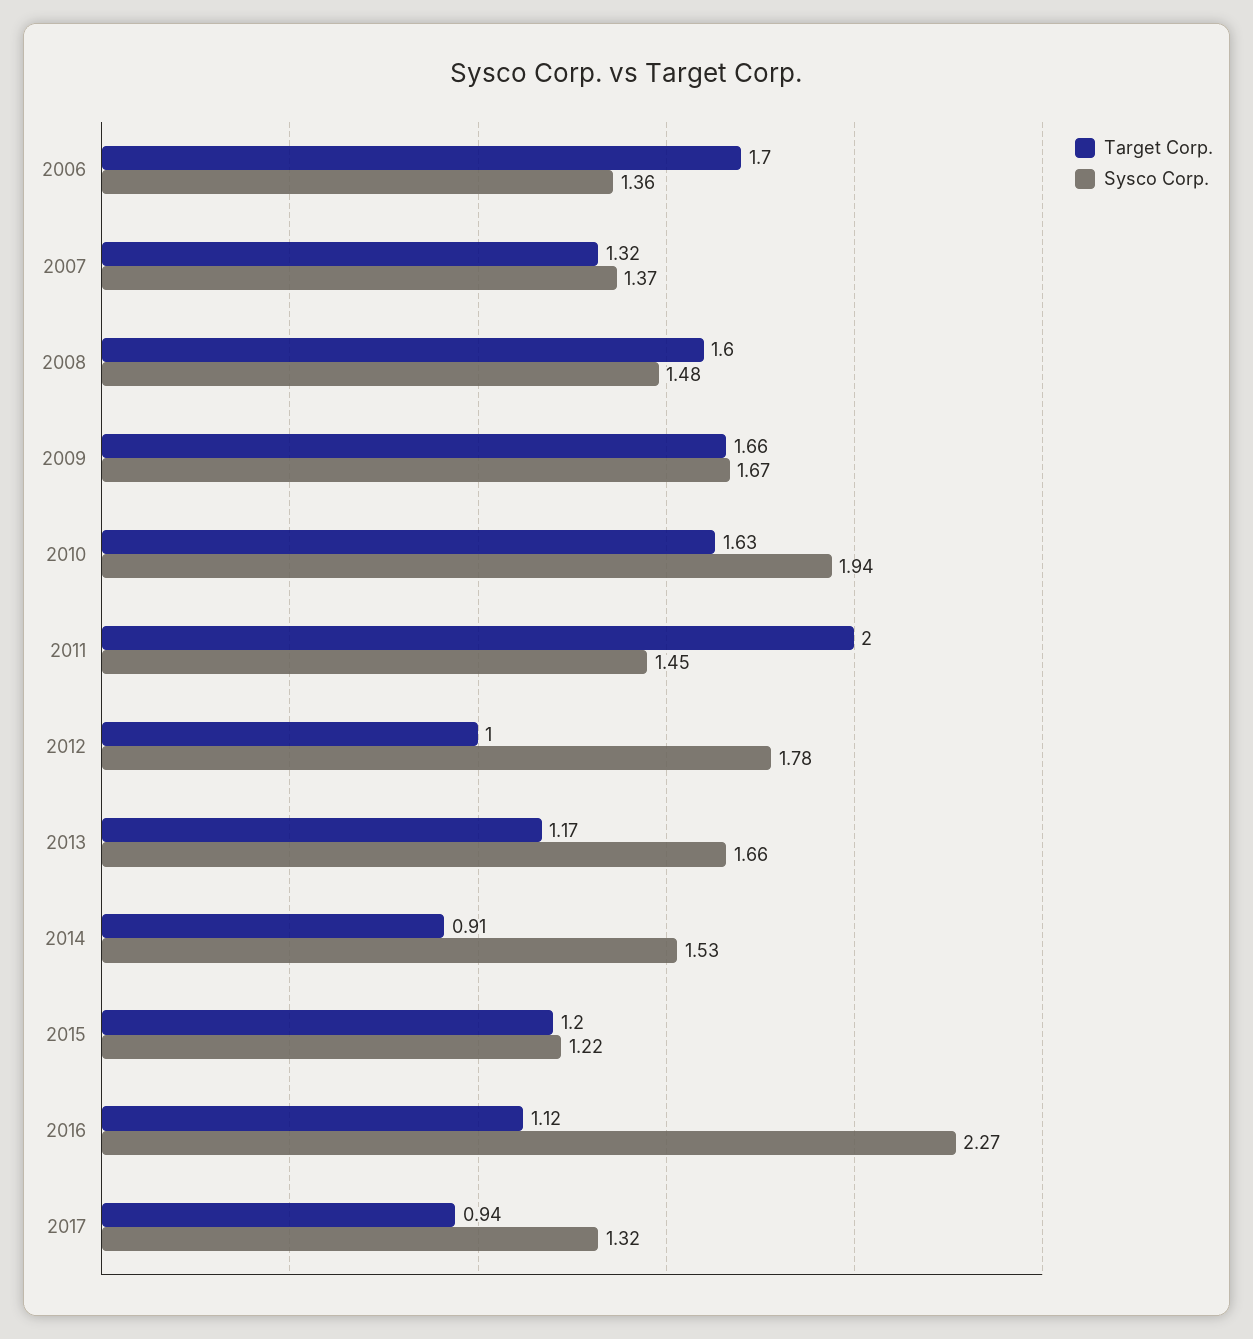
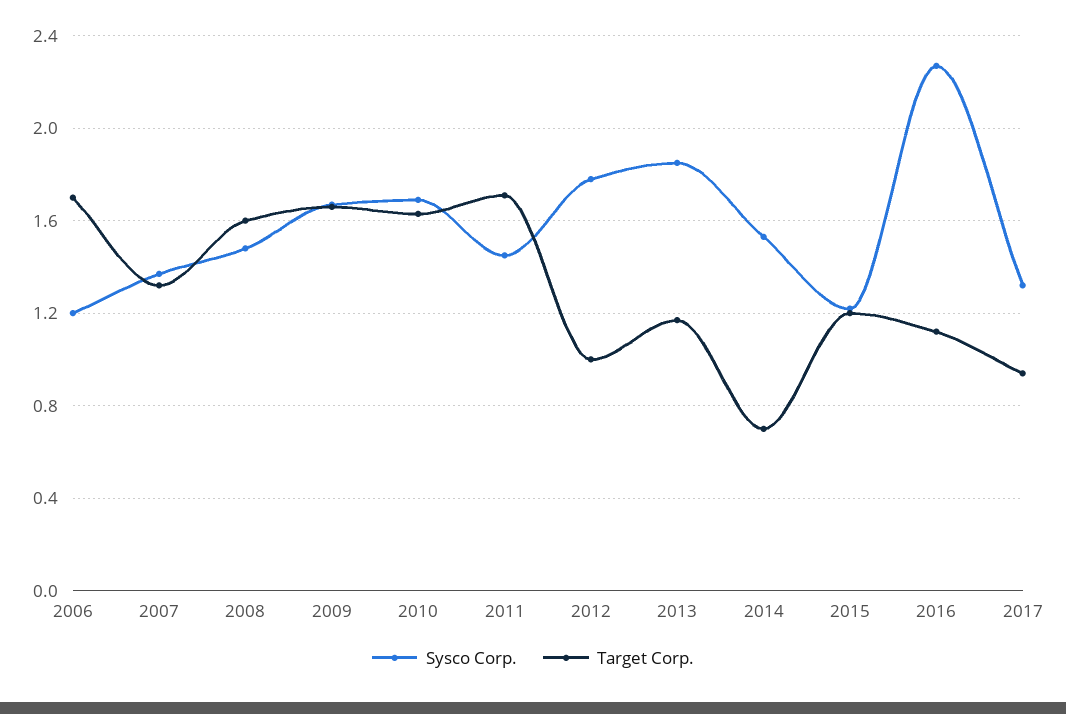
Sysco Corp., 2006: 1.36 -> 1.2
Sysco Corp., 2010: 1.94 -> 1.7
Target Corp., 2011: 2 -> 1.7
Sysco Corp., 2013: 1.66 -> 1.85
Target Corp., 2014: 0.91 -> 0.7

